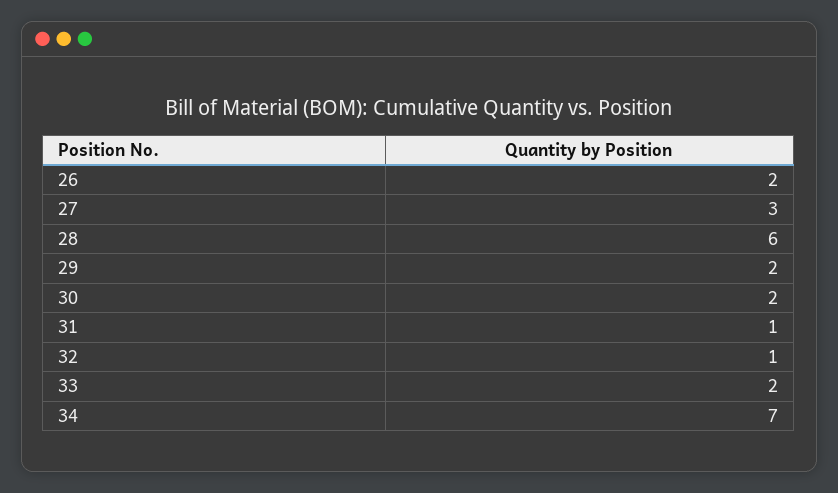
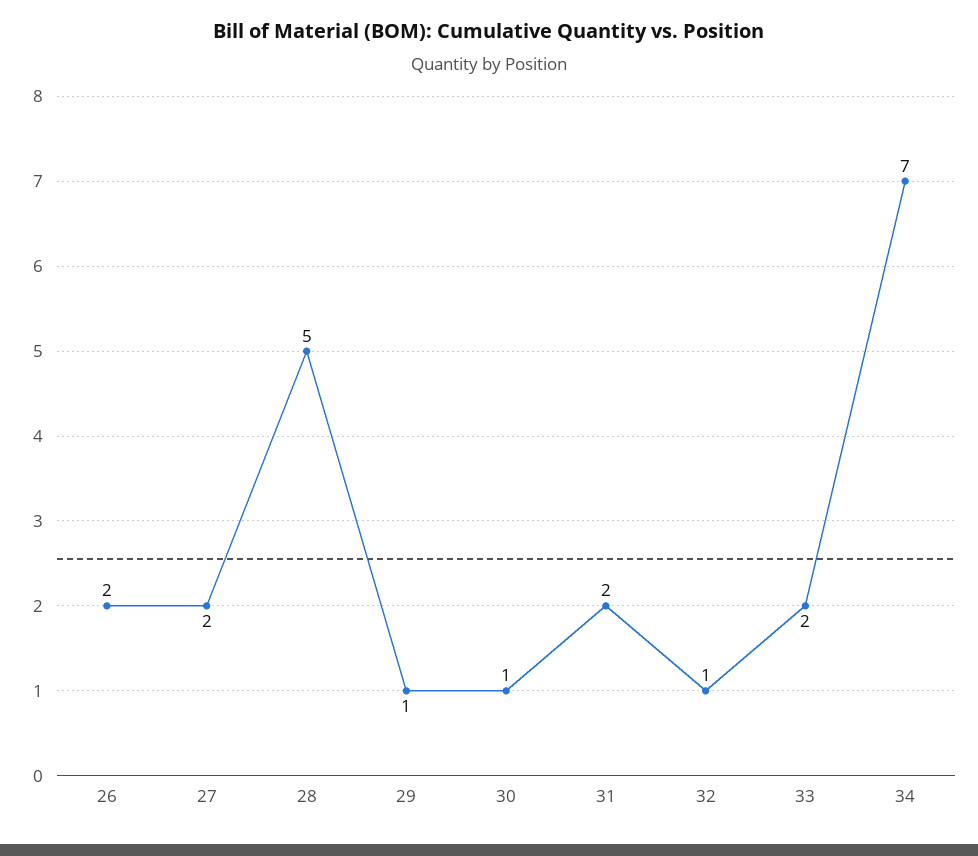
27: 3 -> 2
28: 6 -> 5
29: 2 -> 1
30: 2 -> 1
31: 1 -> 2

